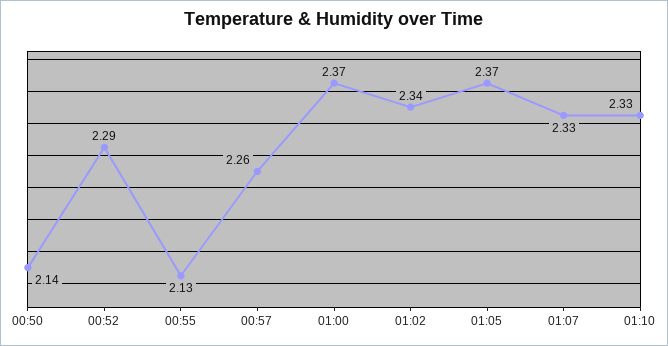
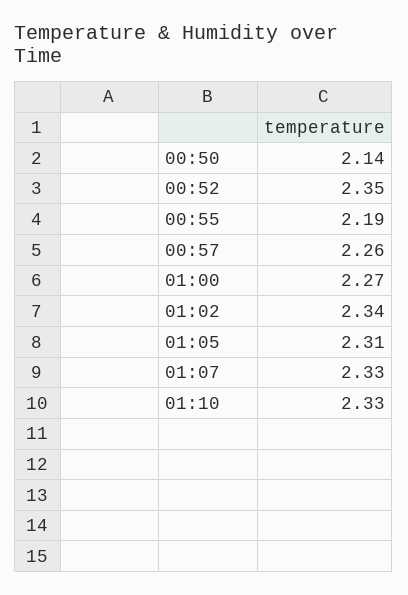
00:52: 2.29 -> 2.35
00:55: 2.13 -> 2.19
01:00: 2.37 -> 2.27
01:05: 2.37 -> 2.31

